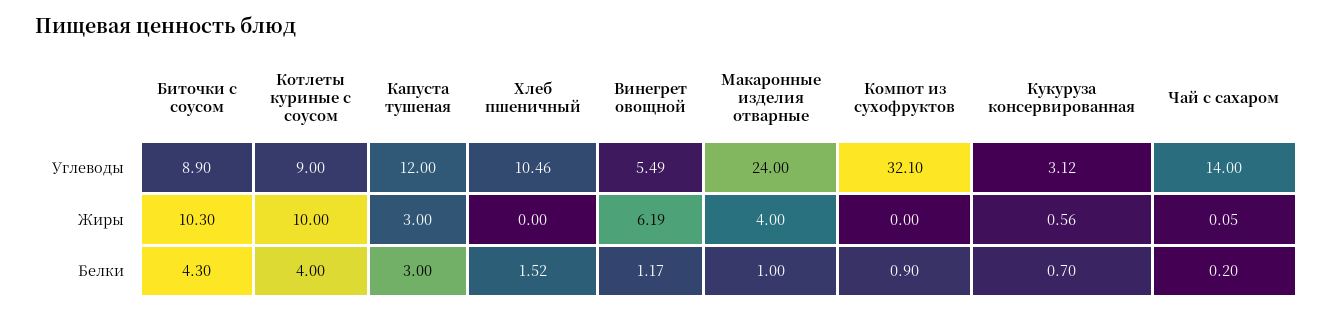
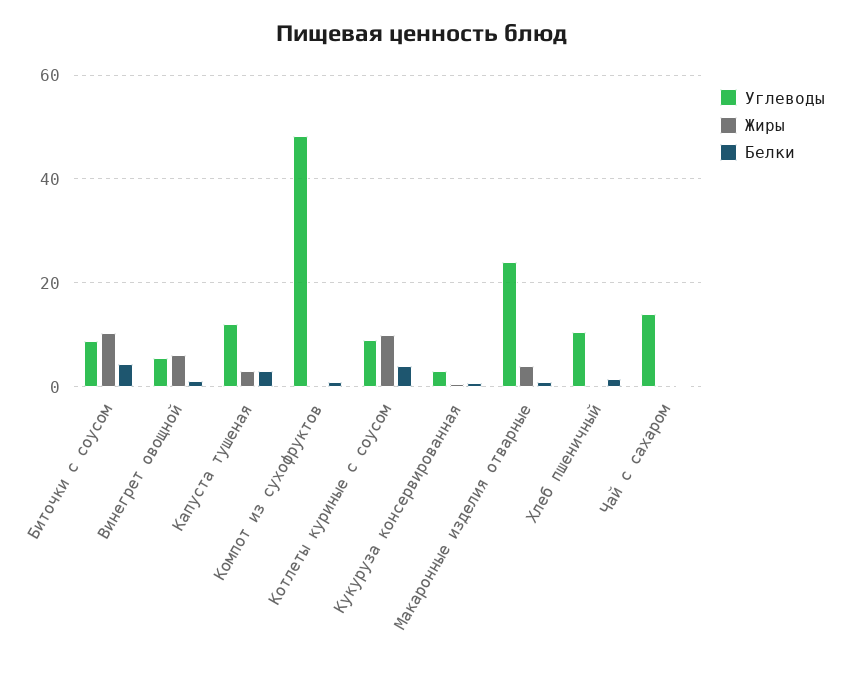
Углеводы, Компот из сухофруктов: 32.1 -> 48

